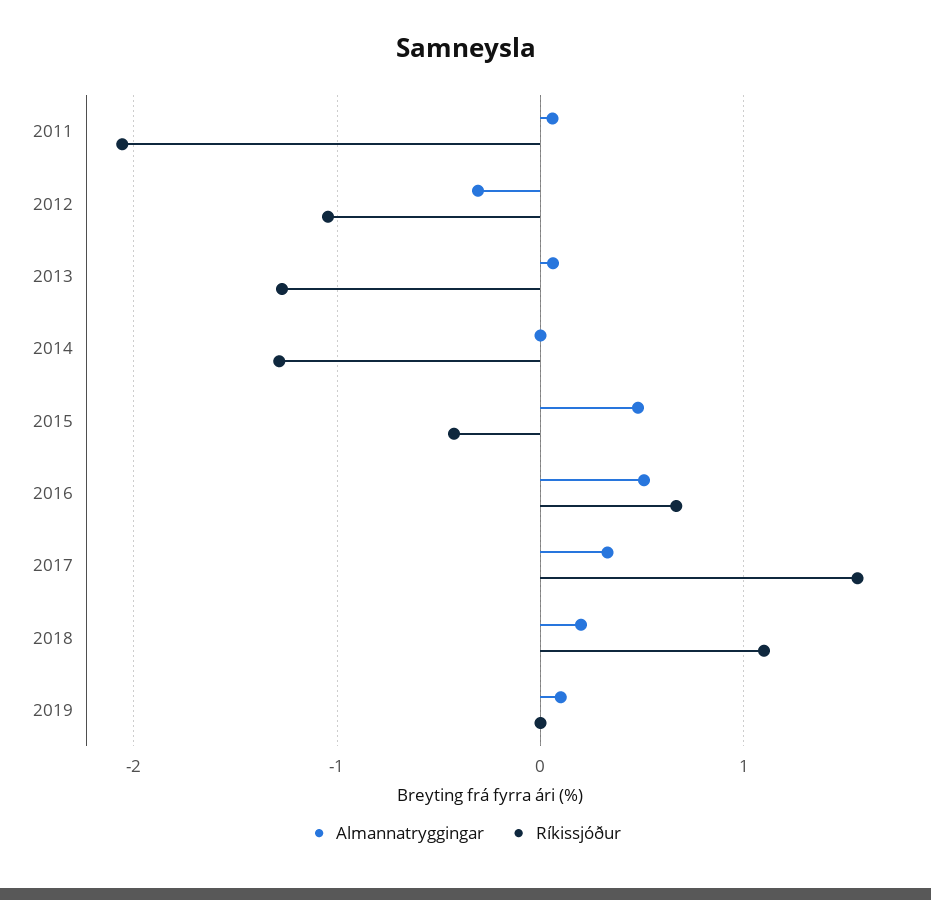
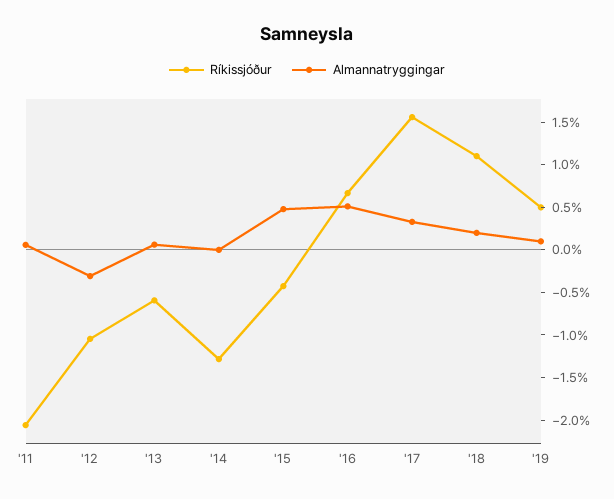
Ríkissjóður, 2013: -1.3 -> -0.6
Ríkissjóður, 2019: 0 -> 0.5

